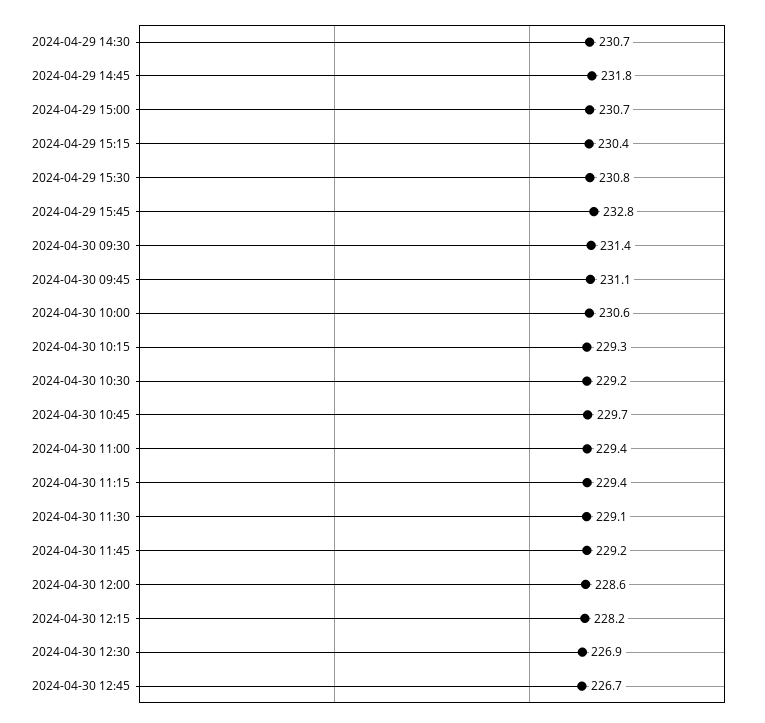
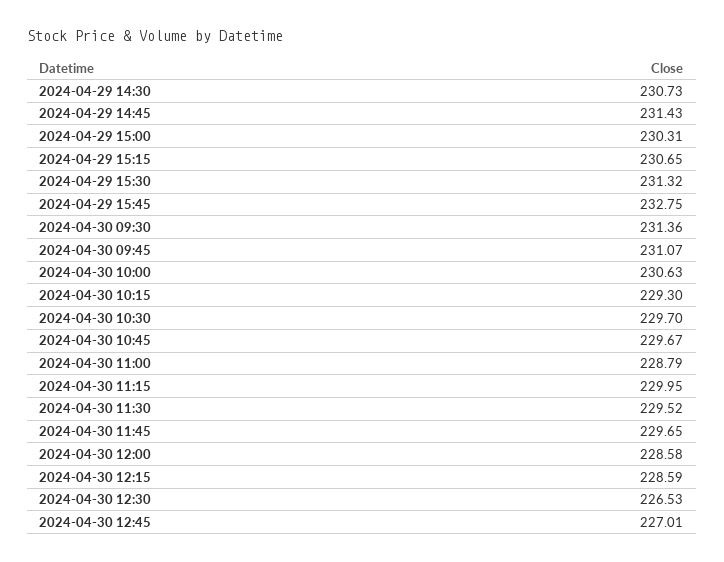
2024-04-29 14:45: 231.8 -> 231.43
2024-04-29 15:00: 230.7 -> 230.31
2024-04-29 15:15: 230.4 -> 230.65
2024-04-29 15:30: 230.8 -> 231.32
2024-04-30 10:30: 229.2 -> 229.7
2024-04-30 11:00: 229.4 -> 228.79
2024-04-30 11:15: 229.4 -> 229.95
2024-04-30 11:30: 229.1 -> 229.52
2024-04-30 11:45: 229.2 -> 229.65
2024-04-30 12:15: 228.2 -> 228.59
2024-04-30 12:30: 226.9 -> 226.53
2024-04-30 12:45: 226.7 -> 227.01

